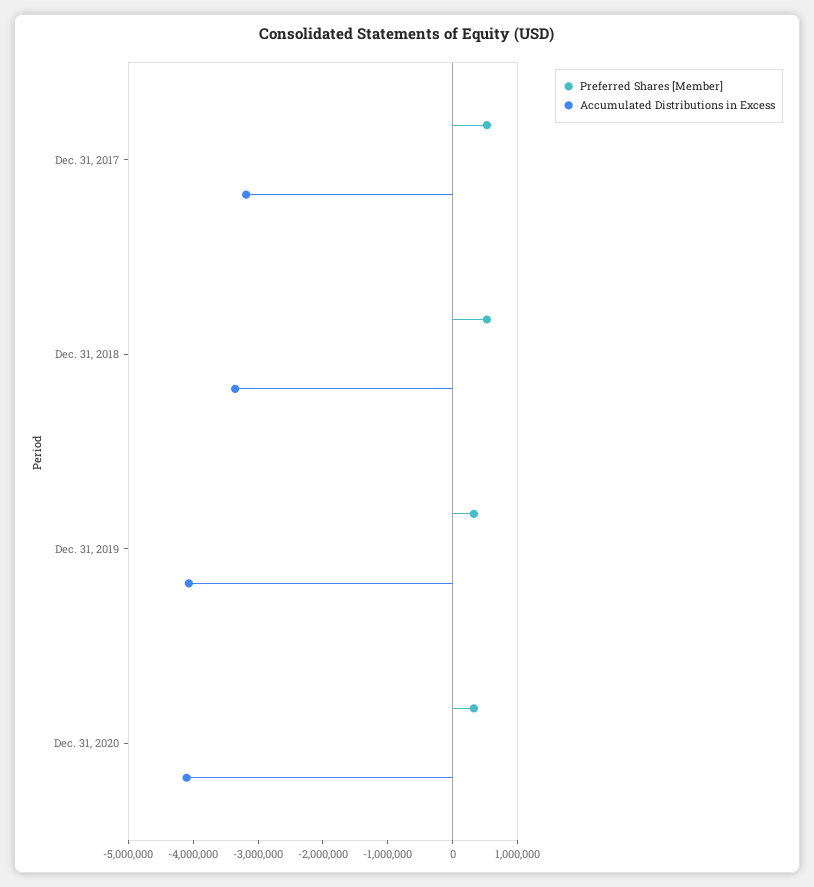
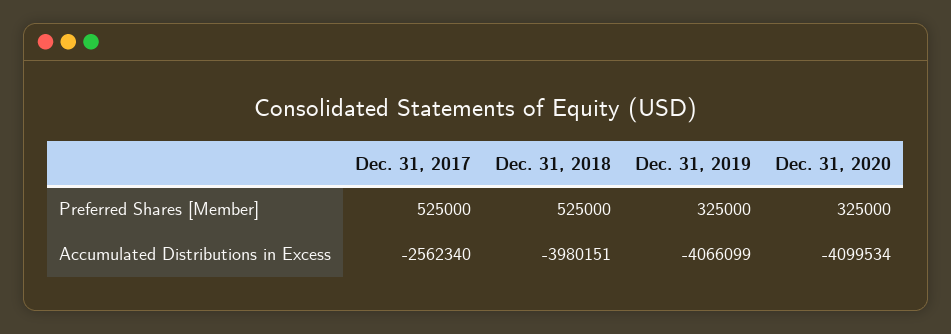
Accumulated Distributions in Excess, Dec. 31, 2017: -3200000 -> -2562340
Accumulated Distributions in Excess, Dec. 31, 2018: -3400000 -> -3980151

